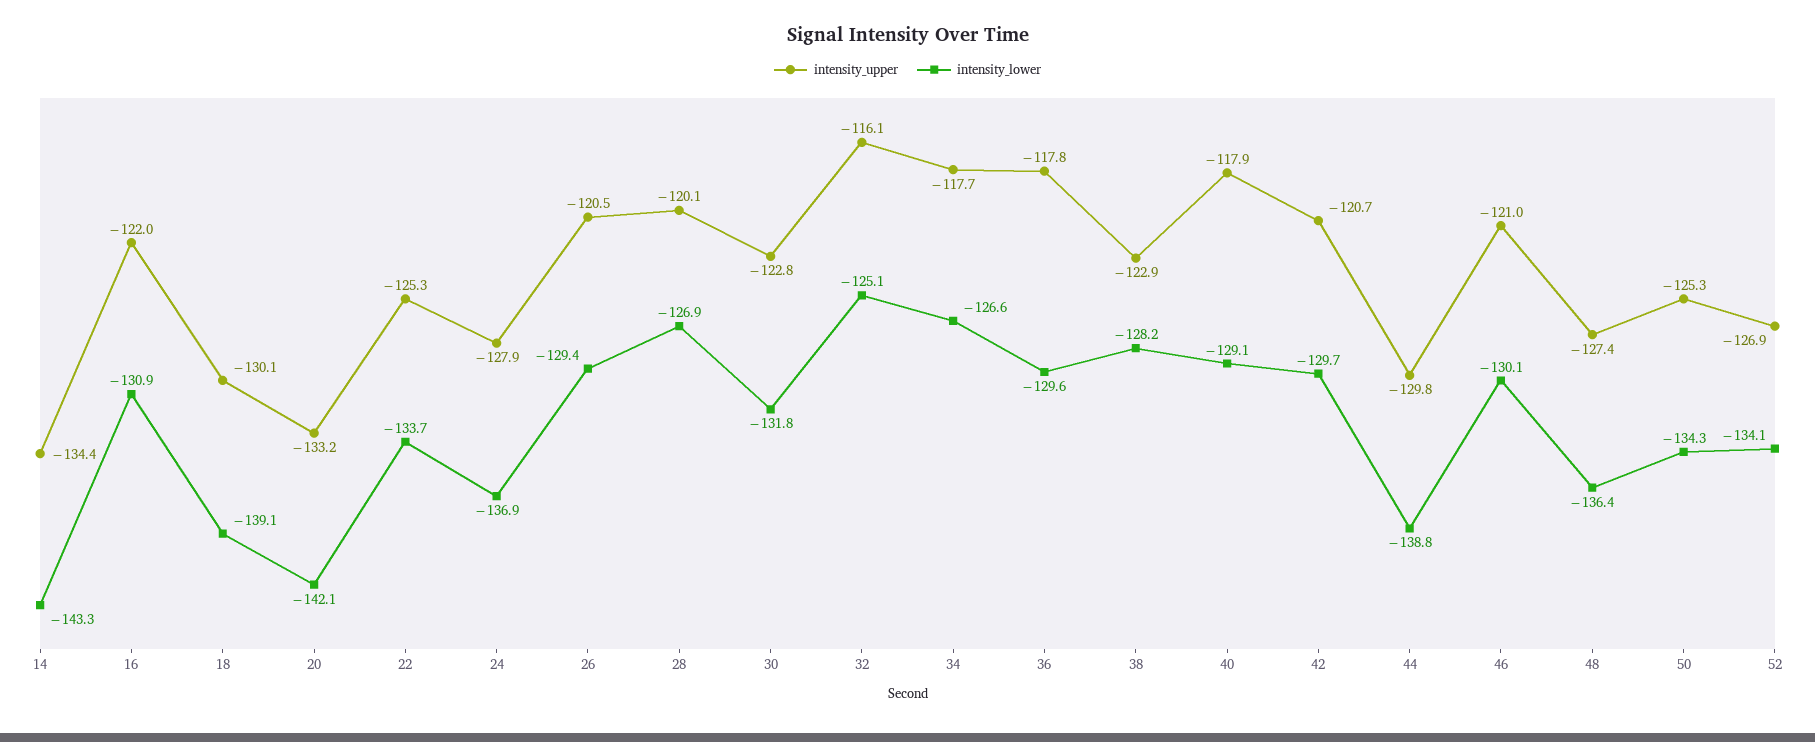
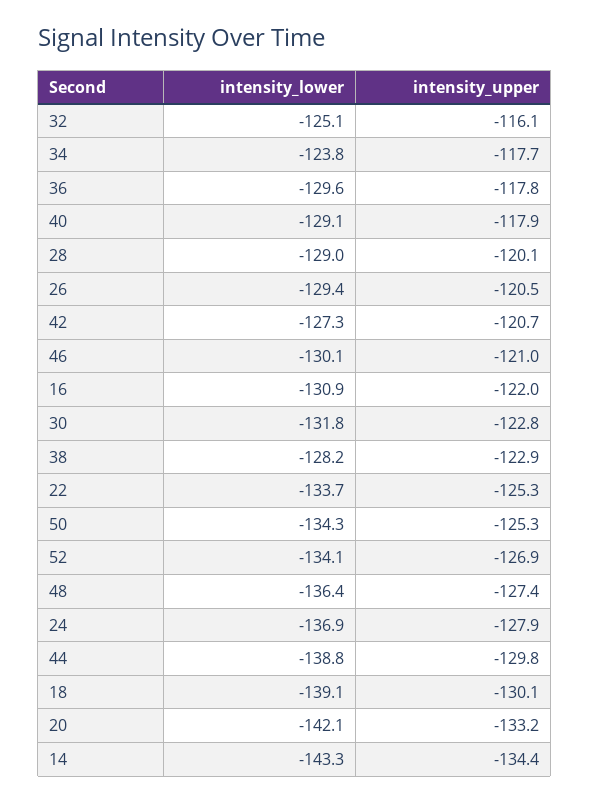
intensity_lower, 28: -126.9 -> -129
intensity_lower, 34: -126.6 -> -123.8
intensity_lower, 42: -129.7 -> -127.3

